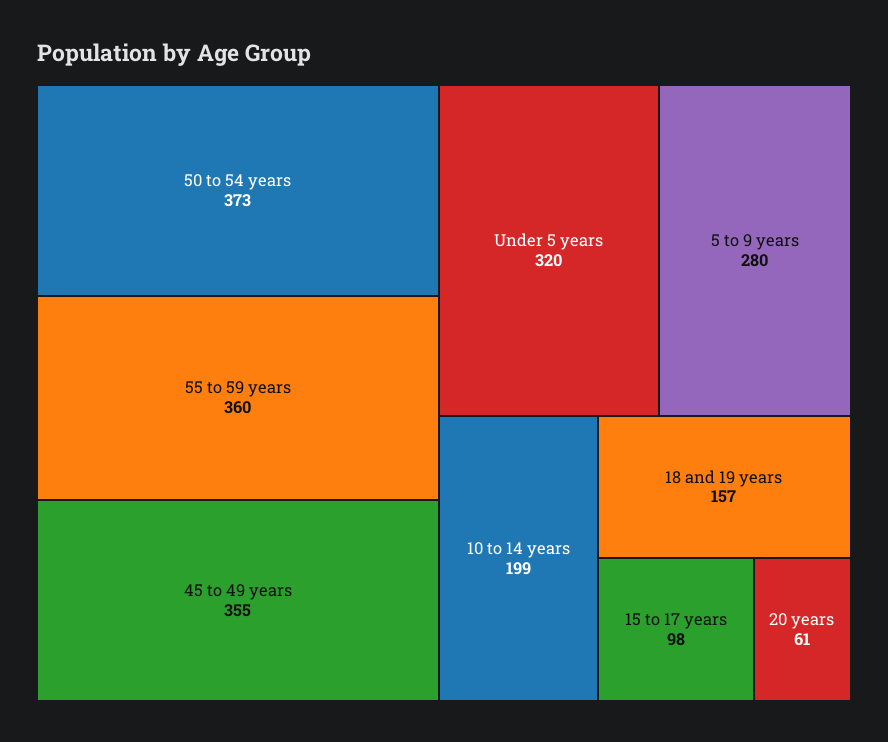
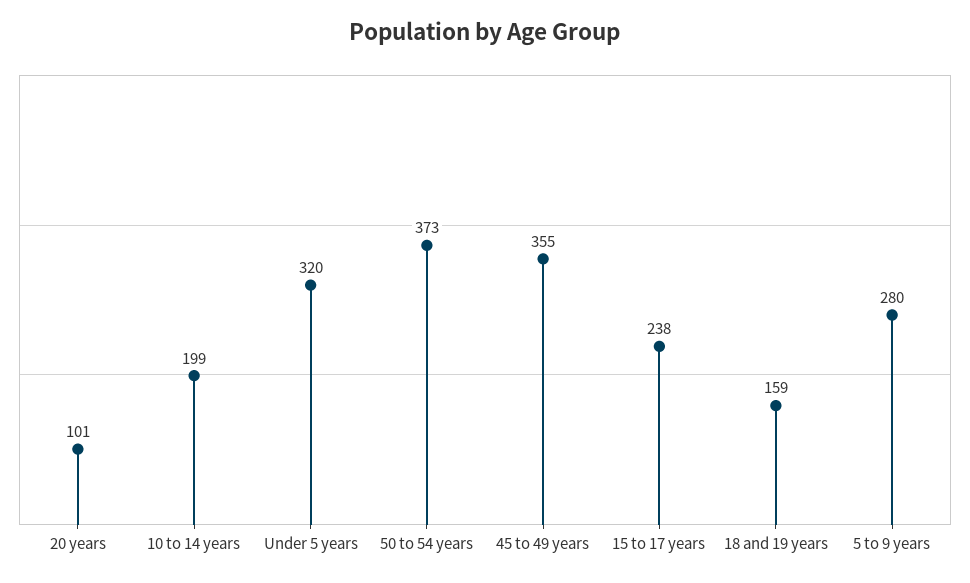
55 to 59 years: 360 -> none
18 and 19 years: 157 -> 159
15 to 17 years: 98 -> 238
20 years: 61 -> 101

